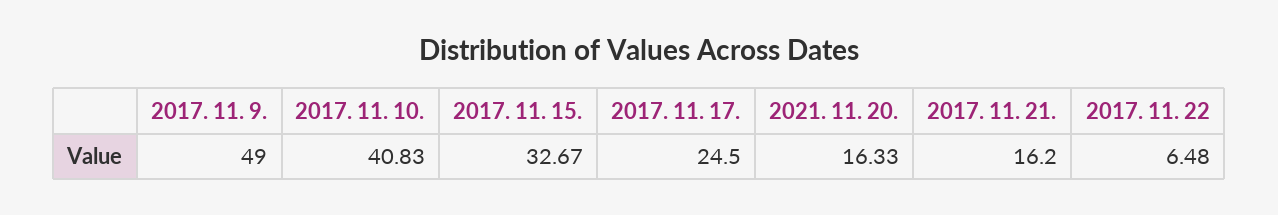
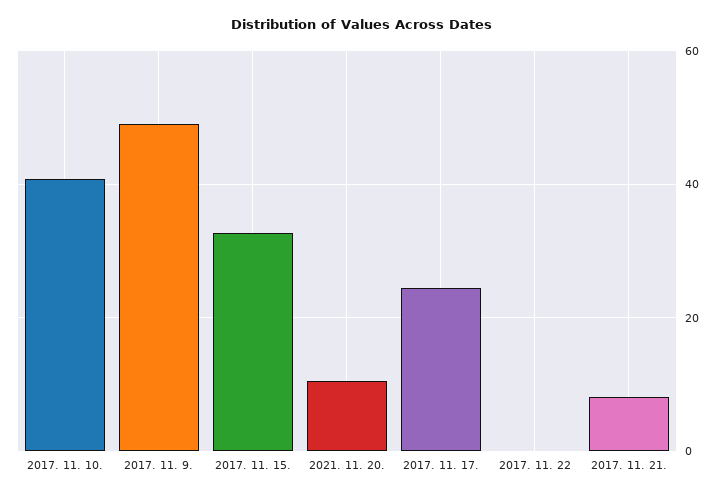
2021. 11. 20.: 16.33 -> 10
2017. 11. 21.: 16.2 -> 8
2017. 11. 22: 6.48 -> 0

